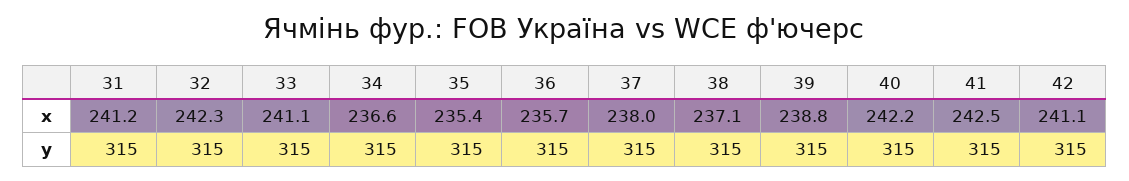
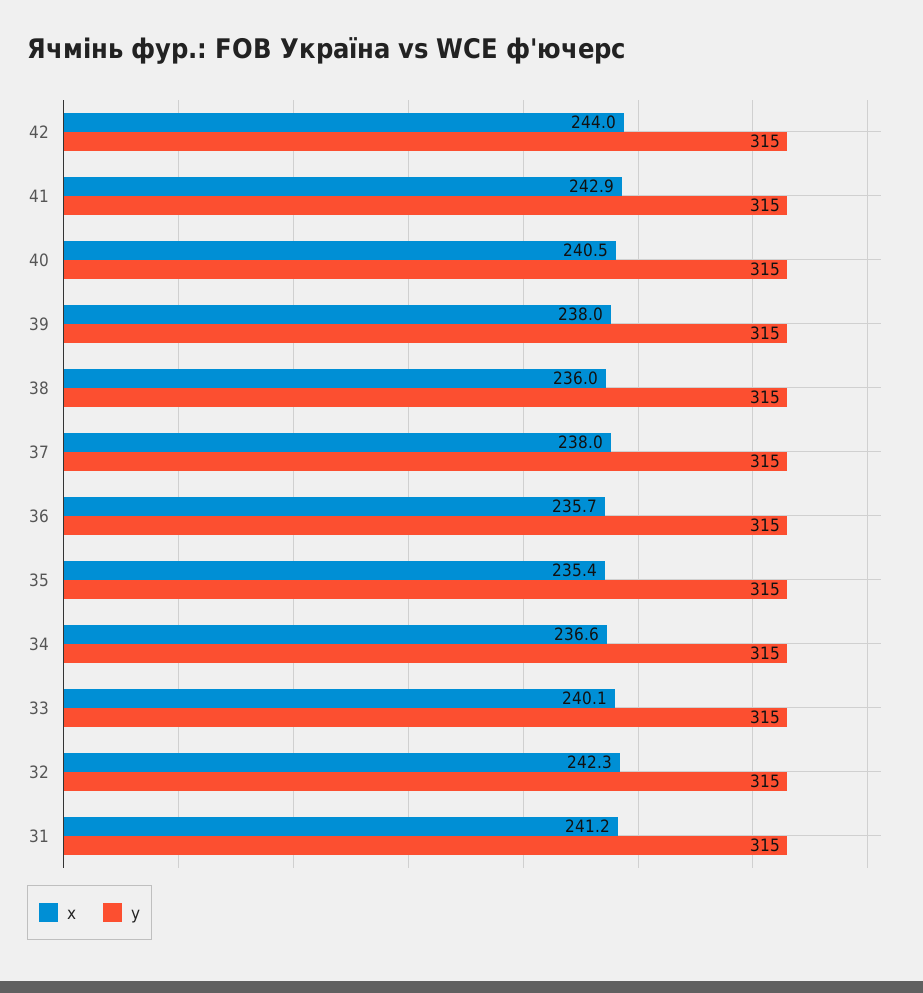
x, 33: 241.1 -> 240.1
x, 38: 237.1 -> 236
x, 39: 238.8 -> 238
x, 40: 242.2 -> 240.5
x, 41: 242.5 -> 242.9
x, 42: 241.1 -> 244

